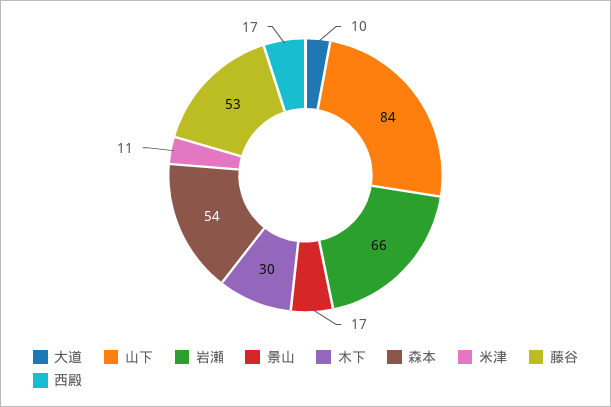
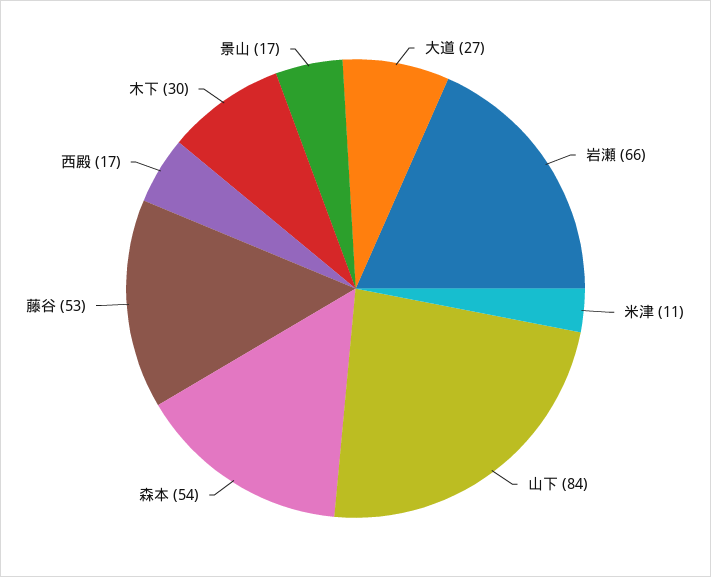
大道: 10 -> 27

